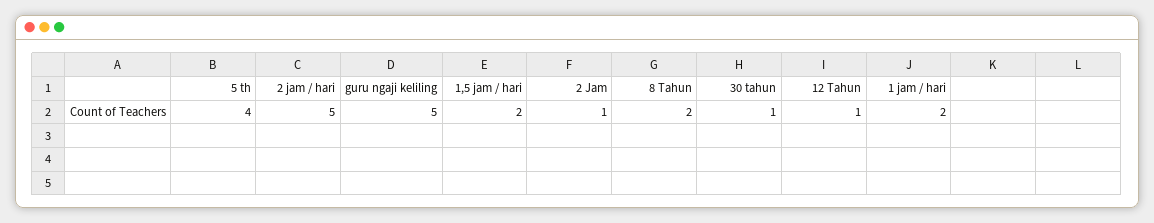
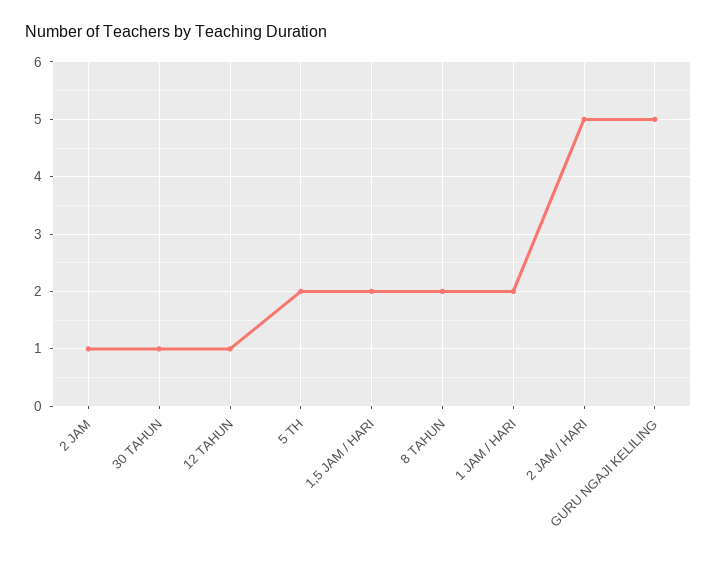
5 th: 4 -> 2

